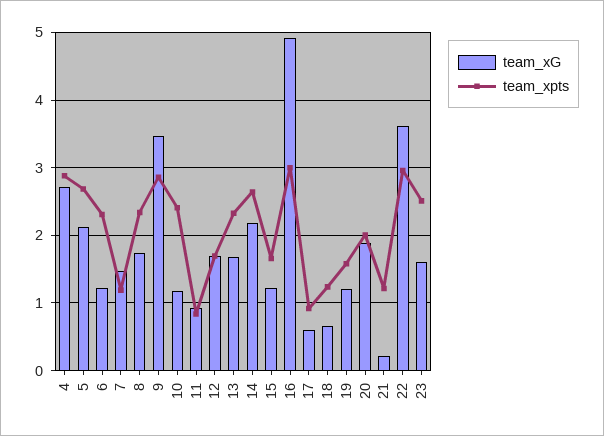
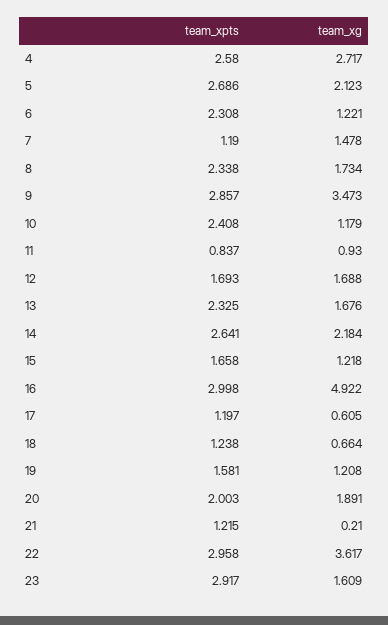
team_xpts, 4: 2.9 -> 2.58
team_xpts, 17: 0.9 -> 1.197
team_xpts, 23: 2.5 -> 2.917

